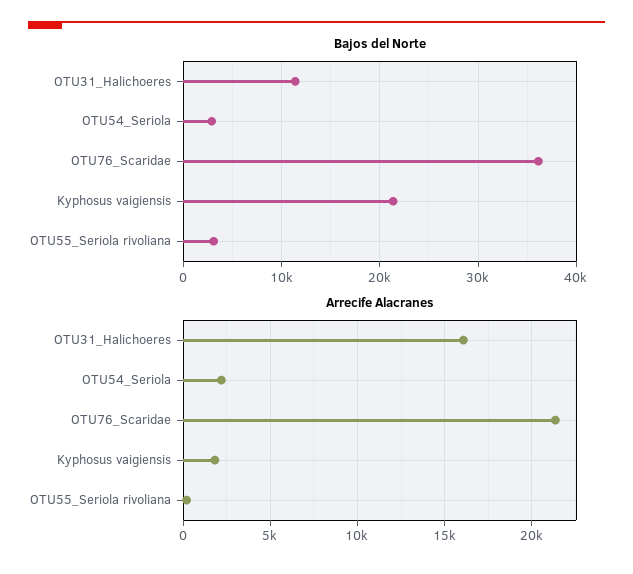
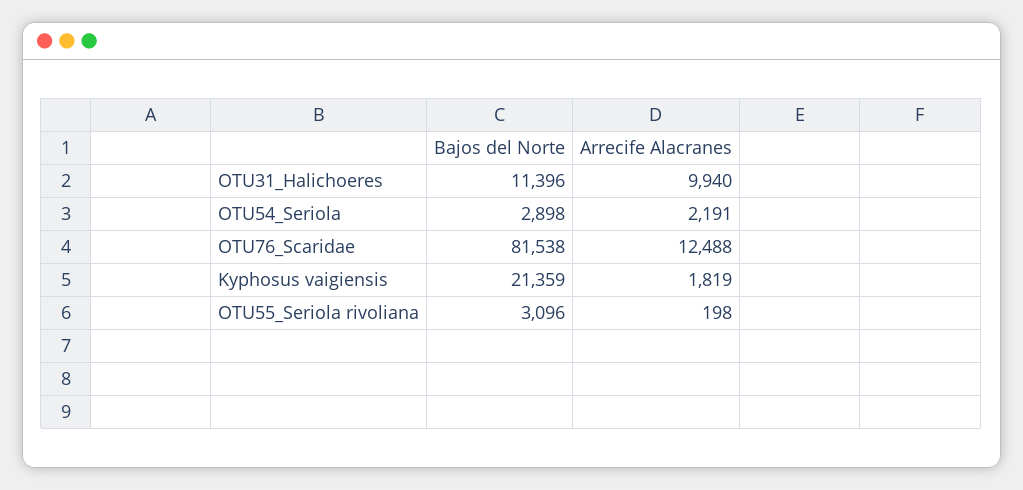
Bajos del Norte, OTU76_Scaridae: 36000 -> 81538
Arrecife Alacranes, OTU31_Halichoeres: 16000 -> 9940
Arrecife Alacranes, OTU76_Scaridae: 21500 -> 12488

